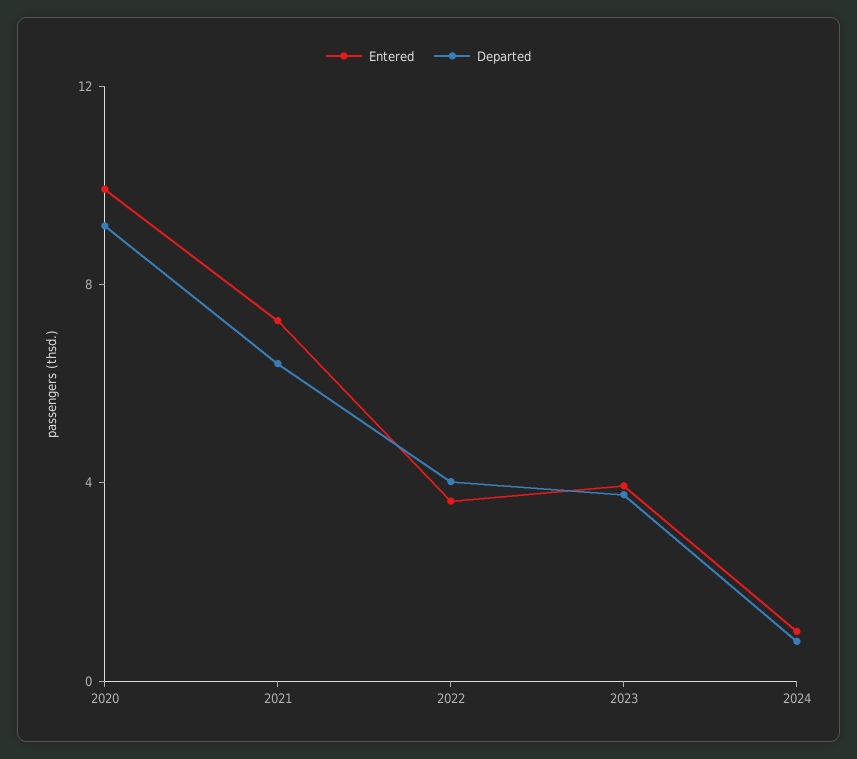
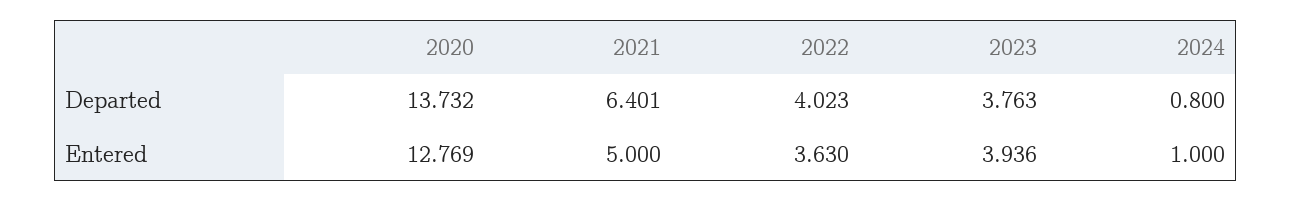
Entered, 2020: 10 -> 12.769
Departed, 2020: 9 -> 13.732
Entered, 2021: 7 -> 5

